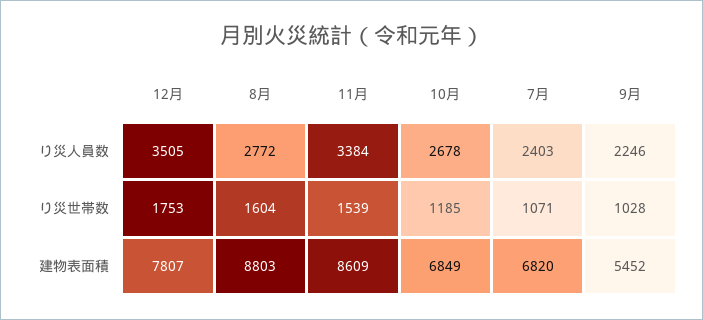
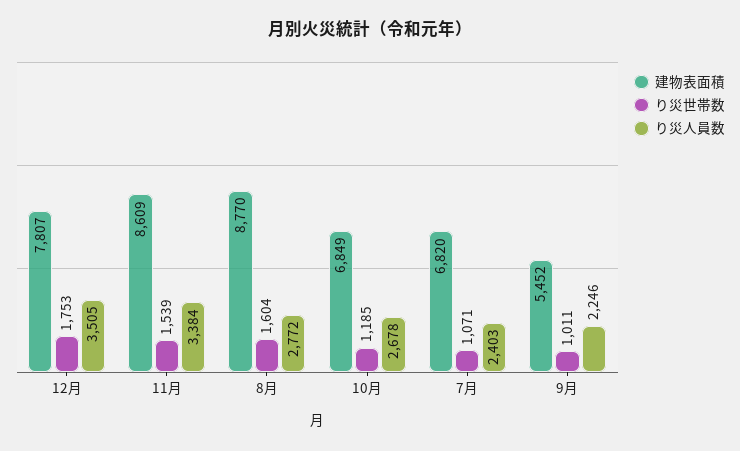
り災世帯数, 9月: 1028 -> 1011
建物表面積, 8月: 8803 -> 8770

